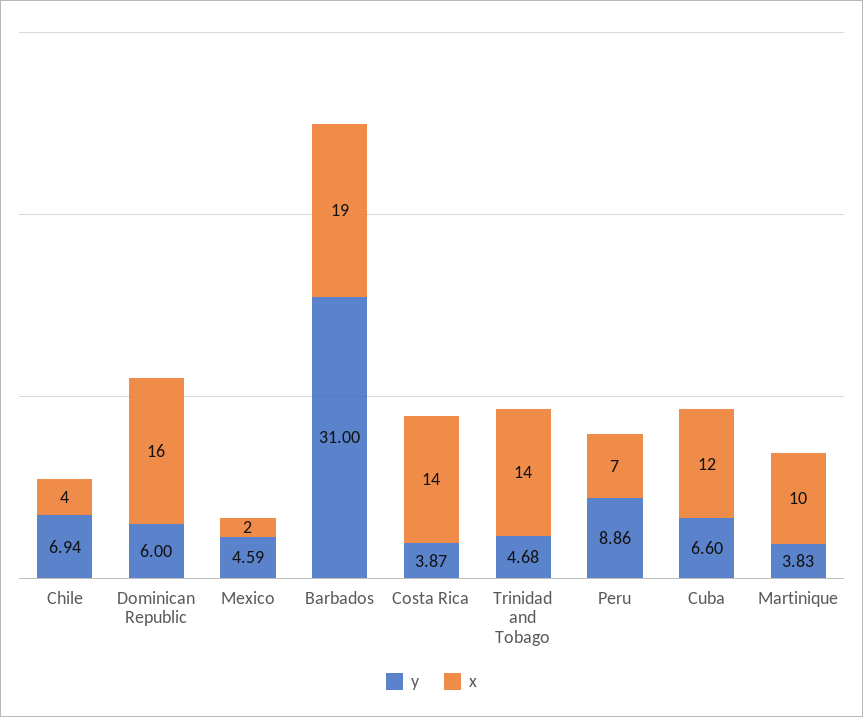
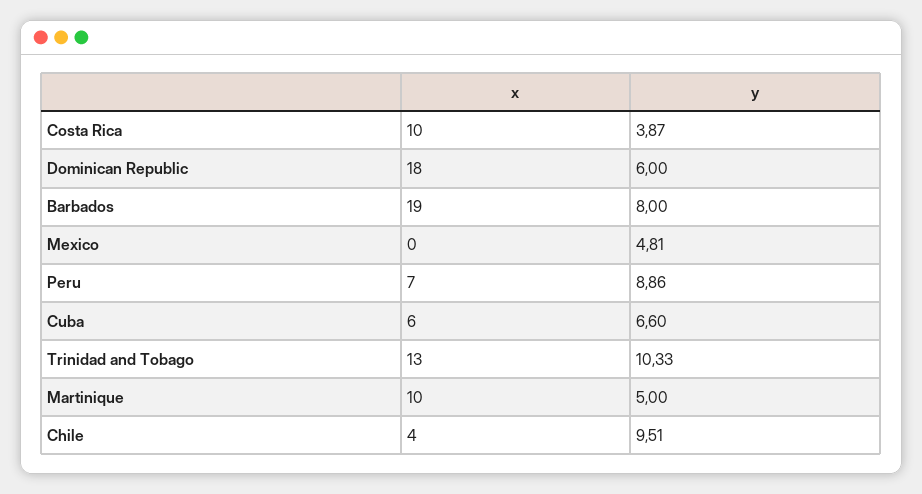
y, Chile: 6.94 -> 9.51
x, Dominican Republic: 16 -> 18
y, Mexico: 4.59 -> 4.81
x, Mexico: 2 -> 0
y, Barbados: 31 -> 8
x, Costa Rica: 14 -> 10
y, Trinidad and Tobago: 4.68 -> 10.33
x, Trinidad and Tobago: 14 -> 13
x, Cuba: 12 -> 6
y, Martinique: 3.83 -> 5

